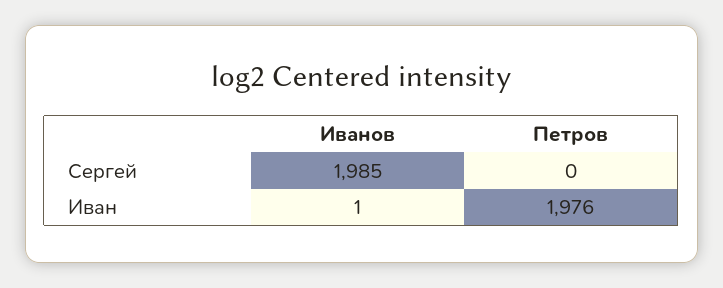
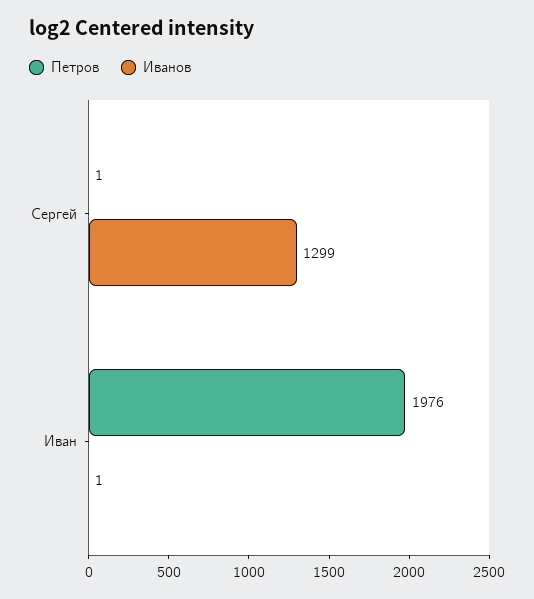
Иванов, Сергей: 1985 -> 1299
Петров, Сергей: 0 -> 1

